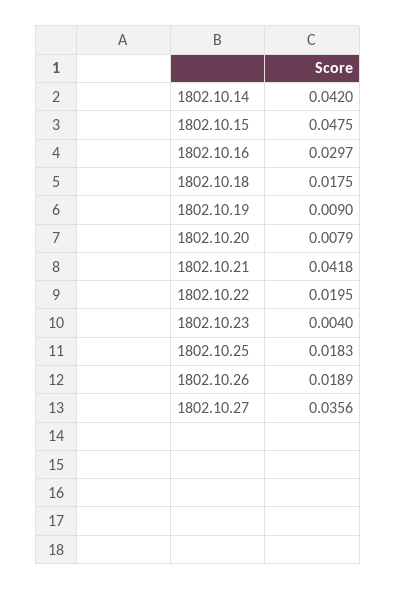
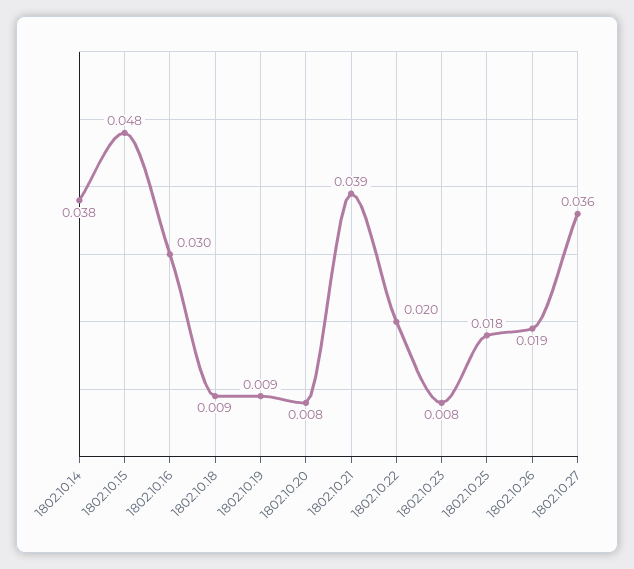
1802.10.14: 0.042 -> 0.038
1802.10.18: 0.0175 -> 0.009
1802.10.21: 0.0418 -> 0.039
1802.10.23: 0.004 -> 0.008

